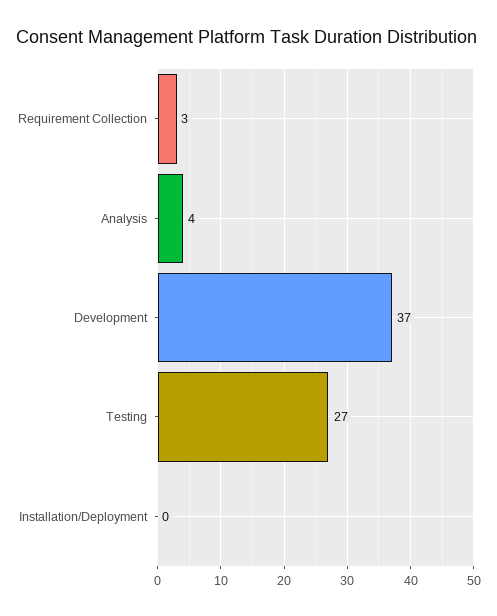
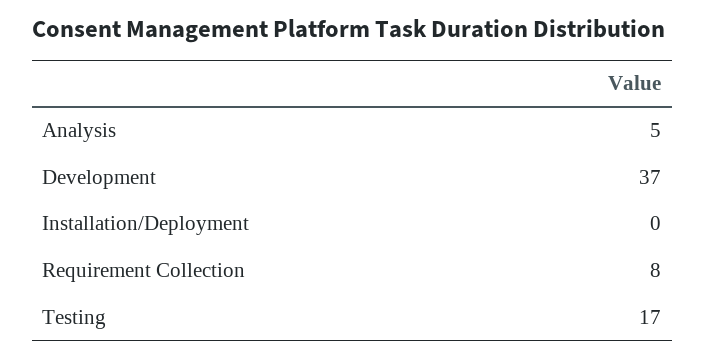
Requirement Collection: 3 -> 8
Analysis: 4 -> 5
Testing: 27 -> 17

